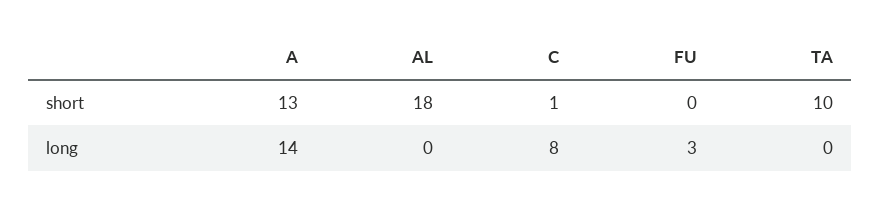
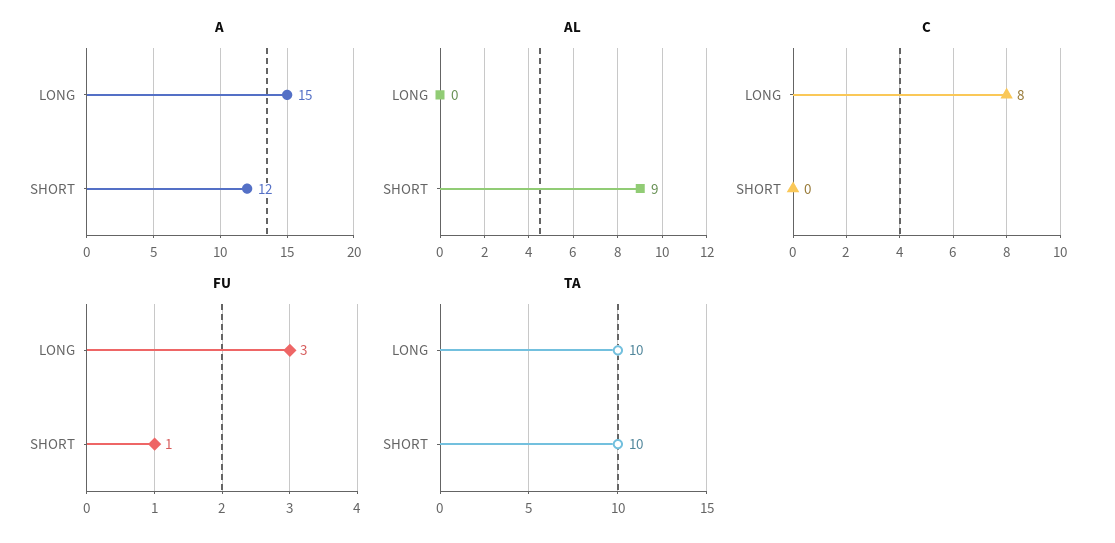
A, short: 13 -> 12
AL, short: 18 -> 9
C, short: 1 -> 0
FU, short: 0 -> 1
A, long: 14 -> 15
TA, long: 0 -> 10

